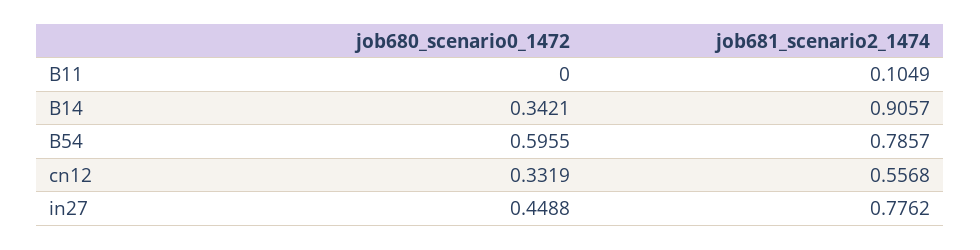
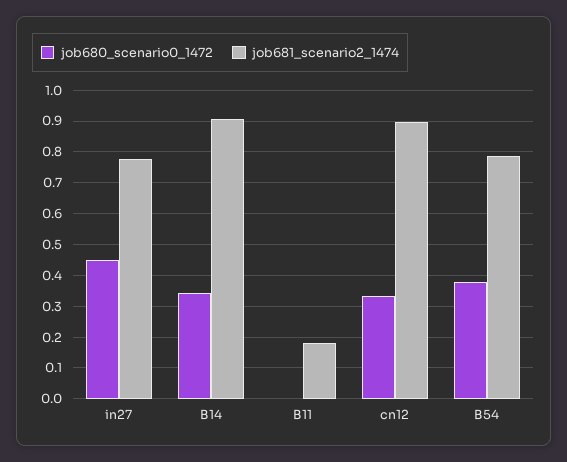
job681_scenario2_1474, B11: 0.1049 -> 0.18
job680_scenario0_1472, B54: 0.5955 -> 0.38
job681_scenario2_1474, cn12: 0.5568 -> 0.9

